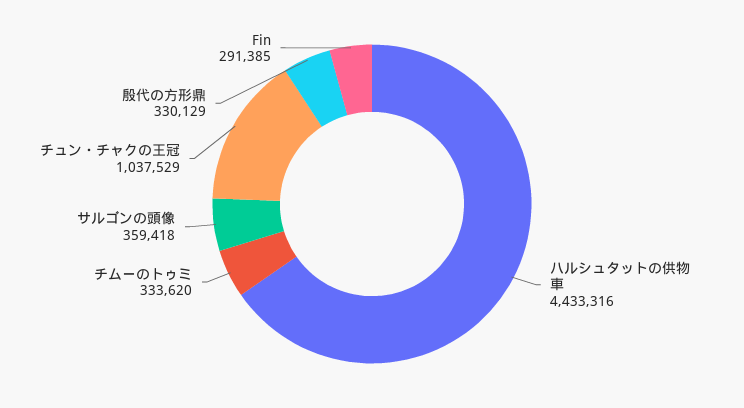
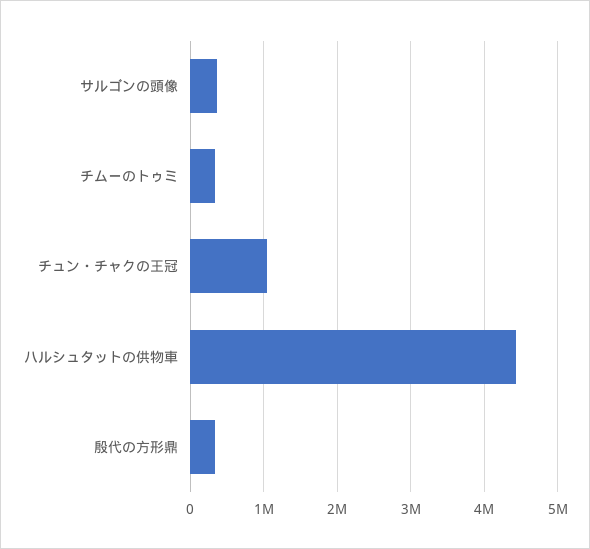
Fin: 291385 -> none

